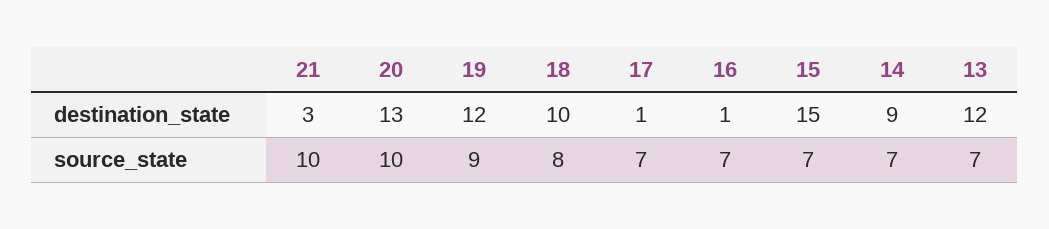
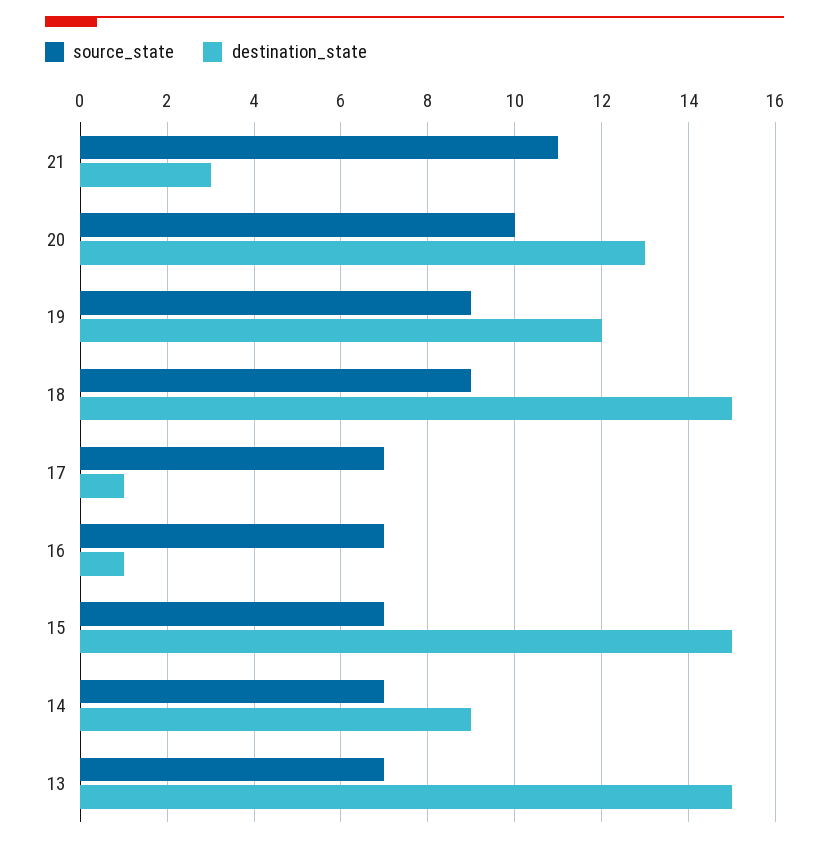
destination_state, 18: 10 -> 15
destination_state, 13: 12 -> 15
source_state, 21: 10 -> 11
source_state, 18: 8 -> 9

